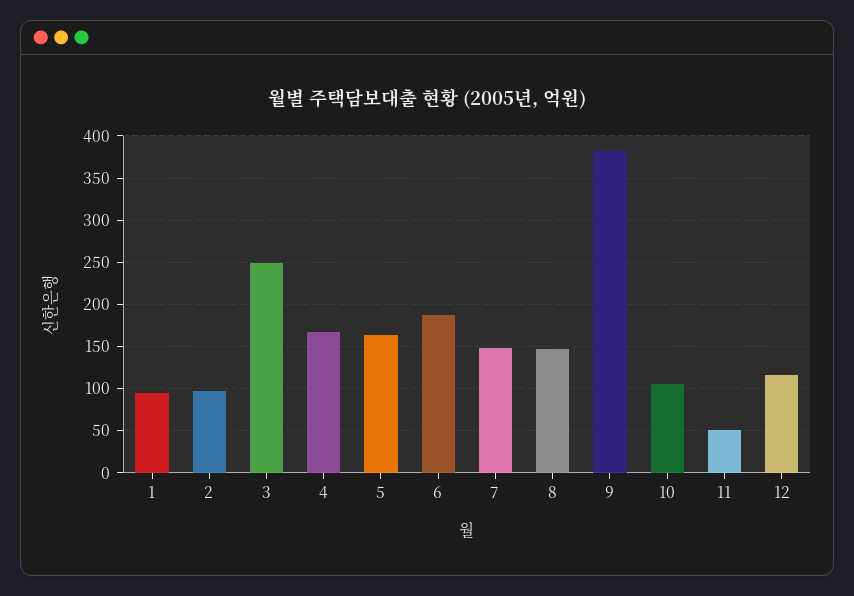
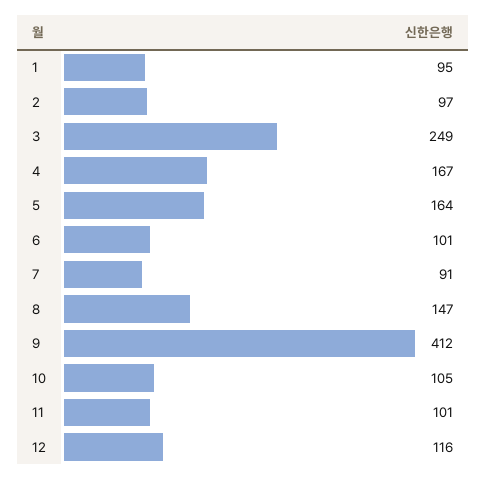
6: 190 -> 101
7: 150 -> 91
9: 380 -> 412
11: 50 -> 101

